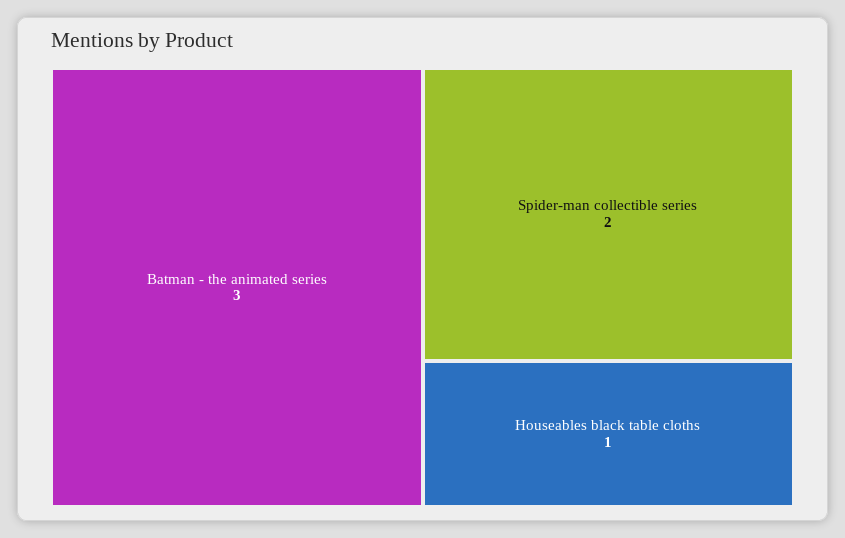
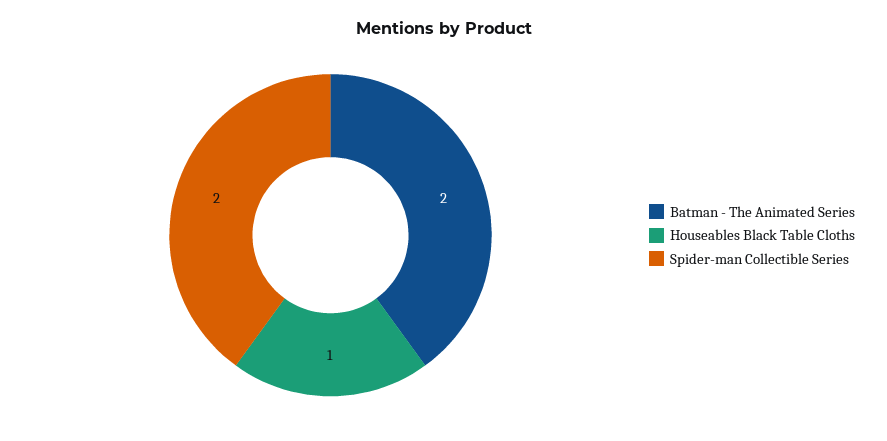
Batman - the animated series: 3 -> 2

